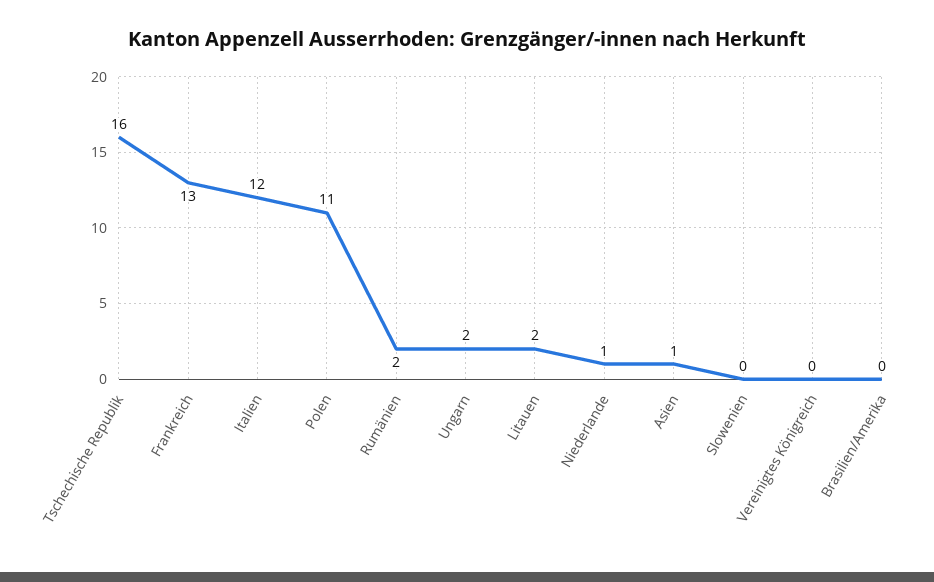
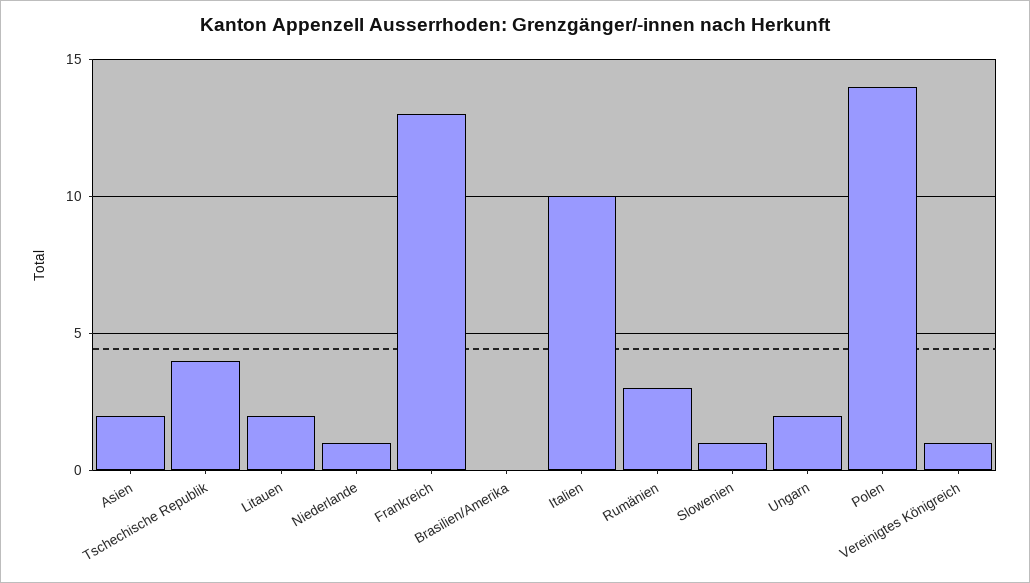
Tschechische Republik: 16 -> 4
Italien: 12 -> 10
Polen: 11 -> 14
Rumänien: 2 -> 3
Asien: 1 -> 2
Slowenien: 0 -> 1
Vereinigtes Königreich: 0 -> 1

